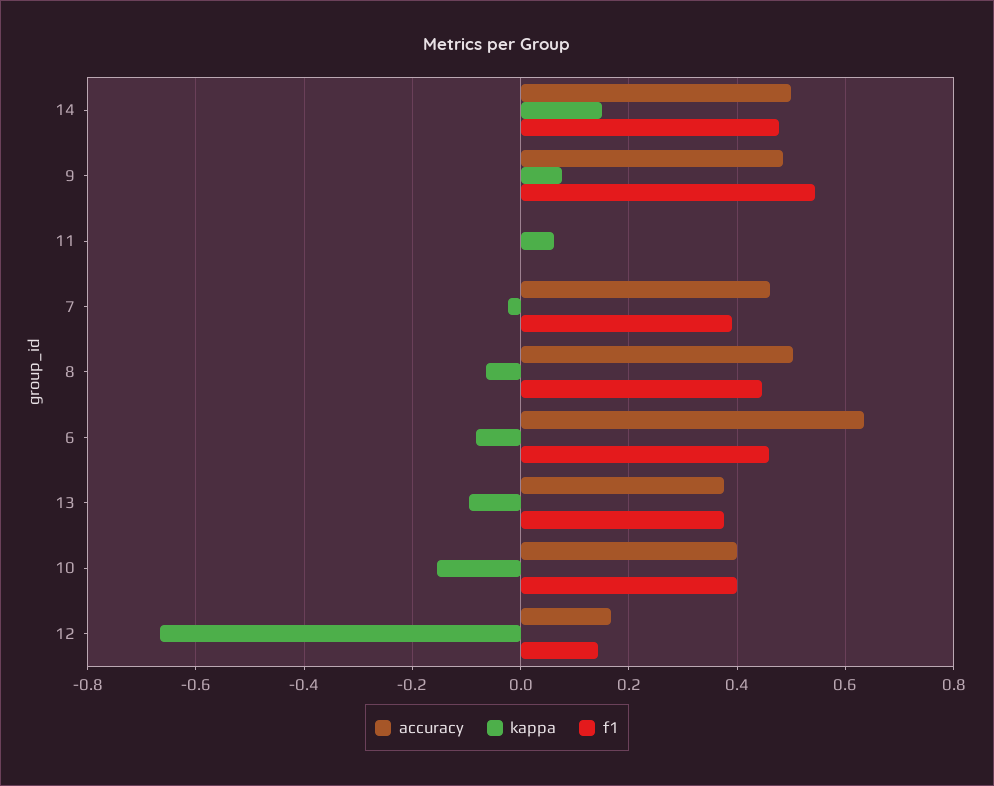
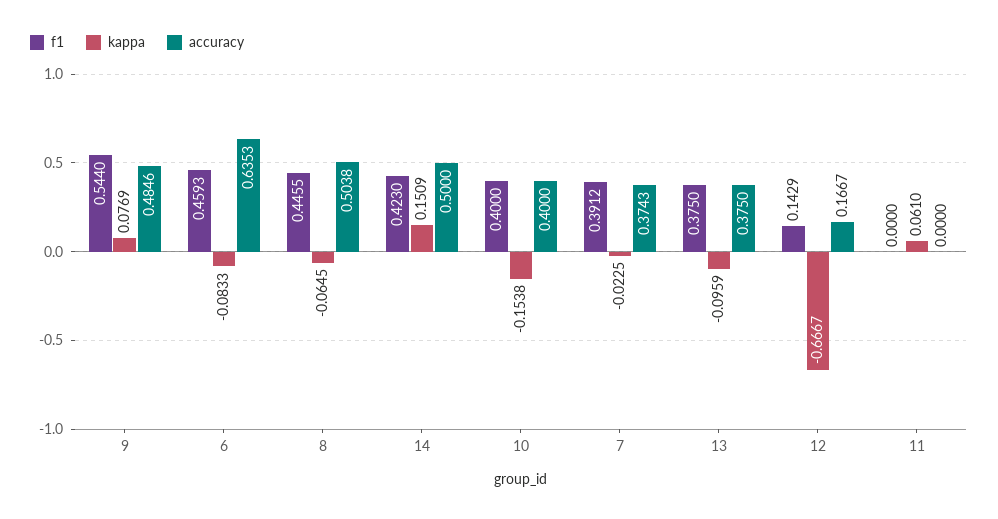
f1, 14: 0.48 -> 0.423
accuracy, 7: 0.46 -> 0.3743

